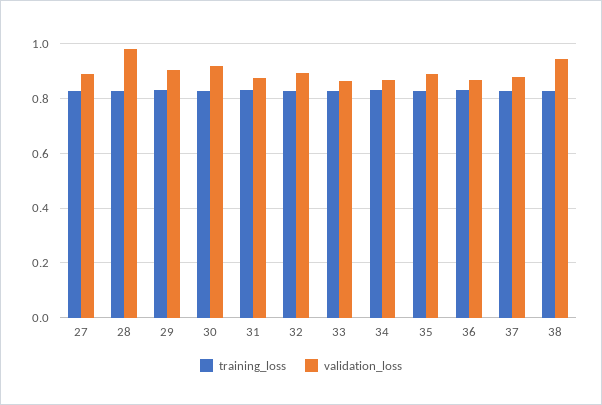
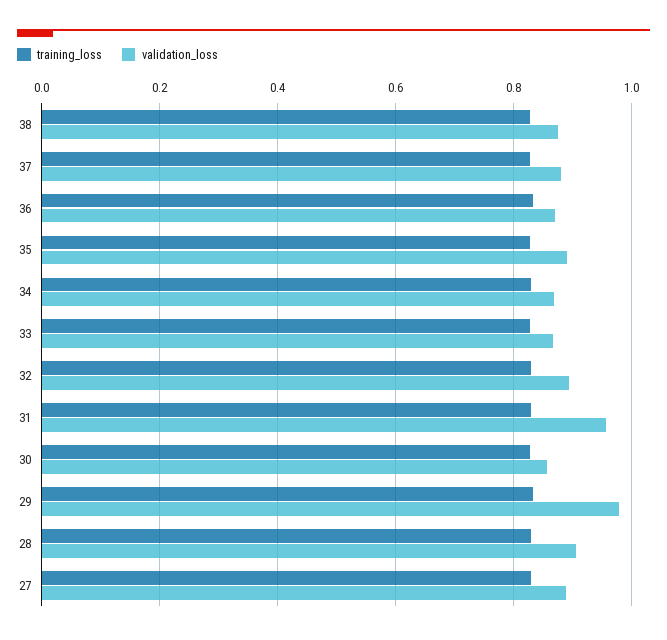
validation_loss, 28: 0.975 -> 0.9
validation_loss, 29: 0.9 -> 0.98
validation_loss, 30: 0.925 -> 0.86
validation_loss, 31: 0.875 -> 0.96
validation_loss, 38: 0.95 -> 0.88

